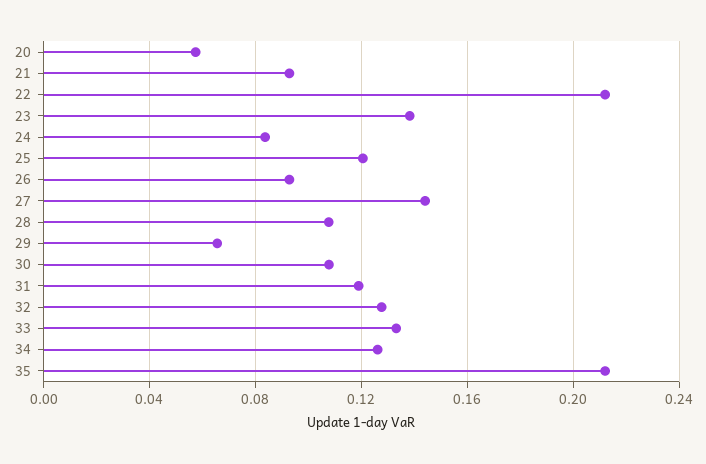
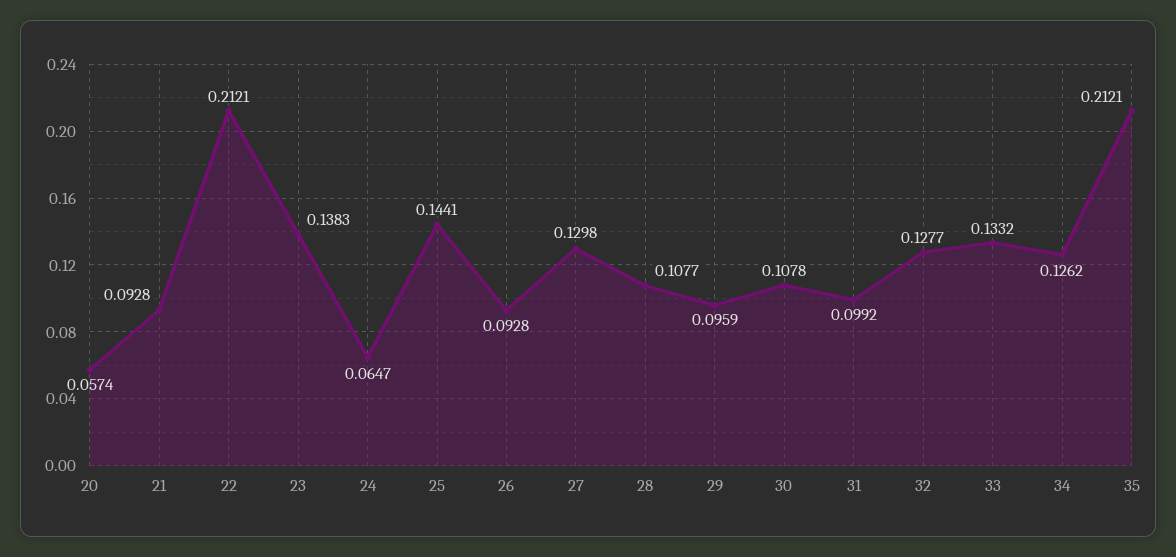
24: 0.085 -> 0.0647
25: 0.12 -> 0.1441
27: 0.145 -> 0.1298
29: 0.065 -> 0.0959
31: 0.12 -> 0.0992

